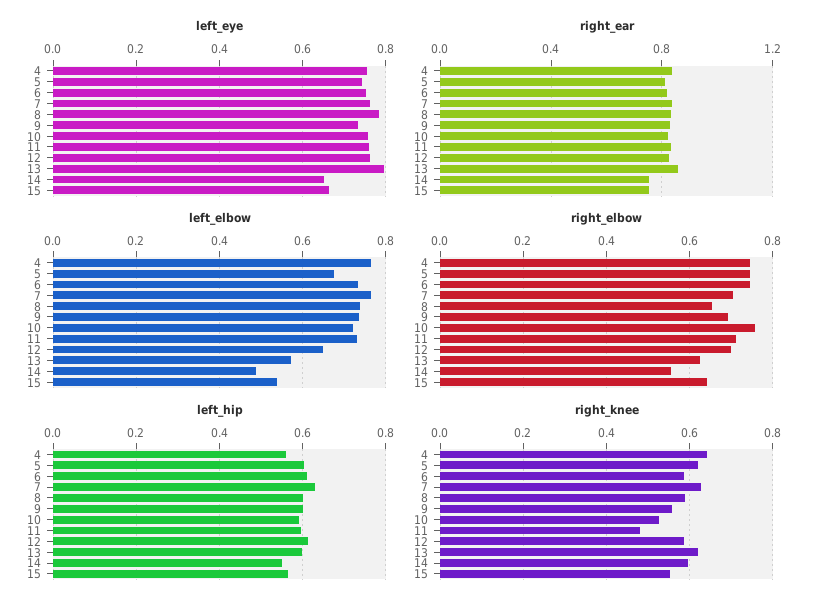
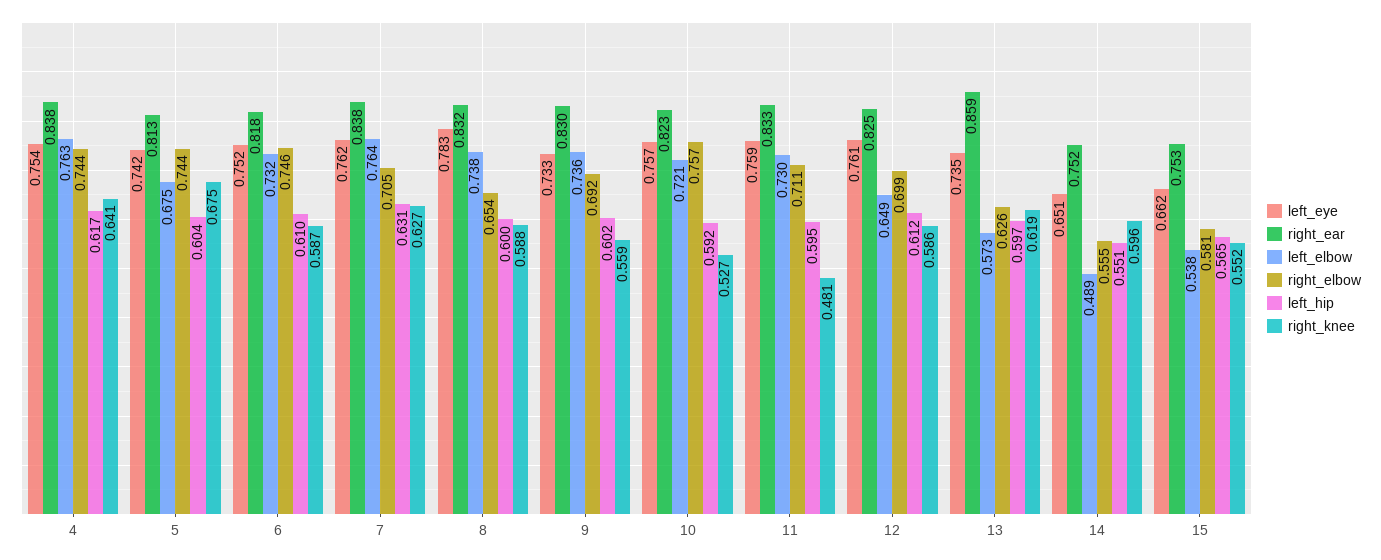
left_eye, 13: 0.8 -> 0.735
right_elbow, 15: 0.64 -> 0.581
left_hip, 4: 0.56 -> 0.617
right_knee, 5: 0.62 -> 0.675

